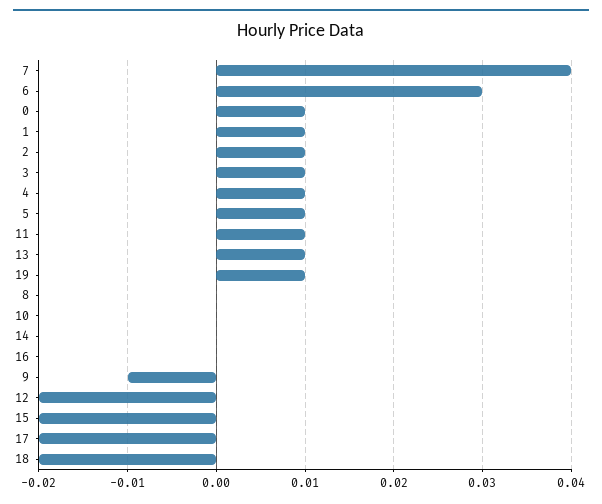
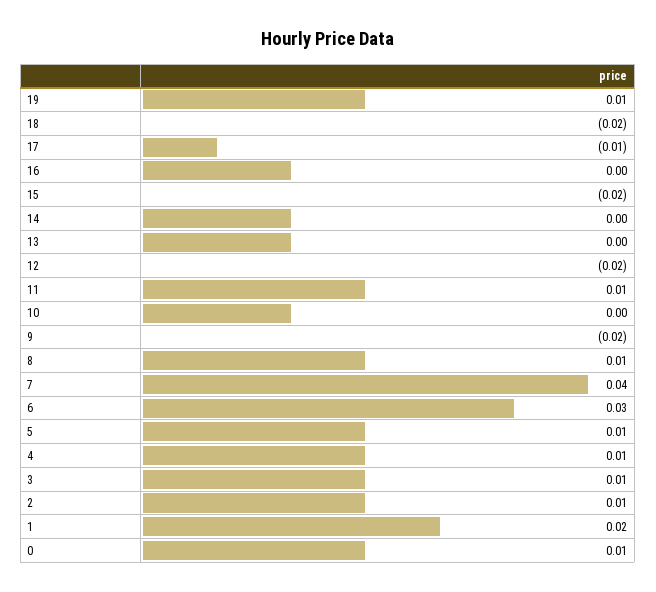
1: 0.01 -> 0.02
13: 0.01 -> 0
8: 0 -> 0.01
9: -0.01 -> -0.02
17: -0.02 -> -0.01

